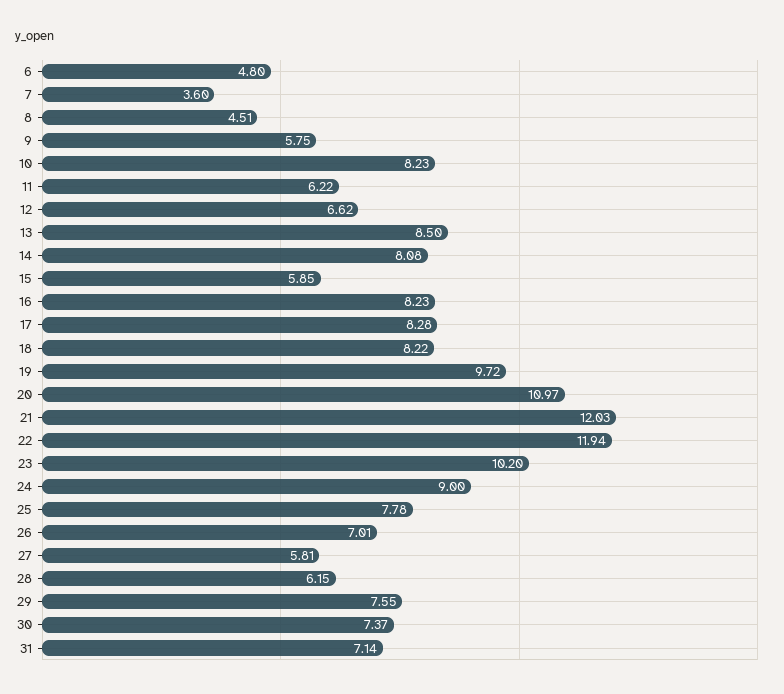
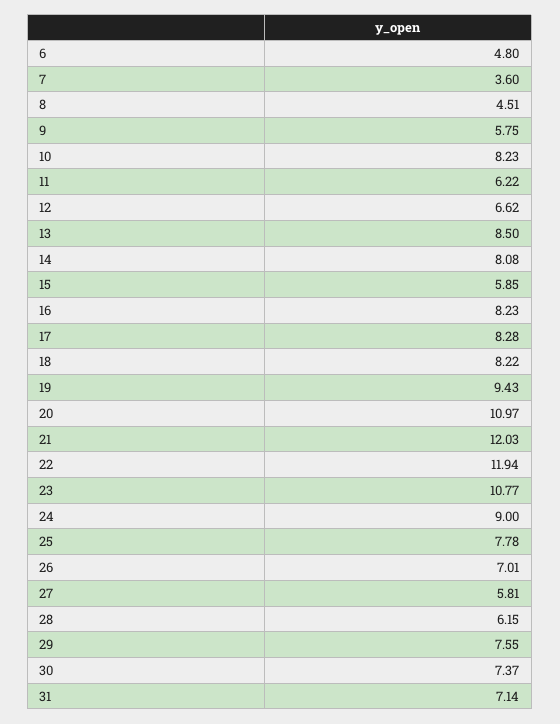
19: 9.72 -> 9.43
23: 10.2 -> 10.77

